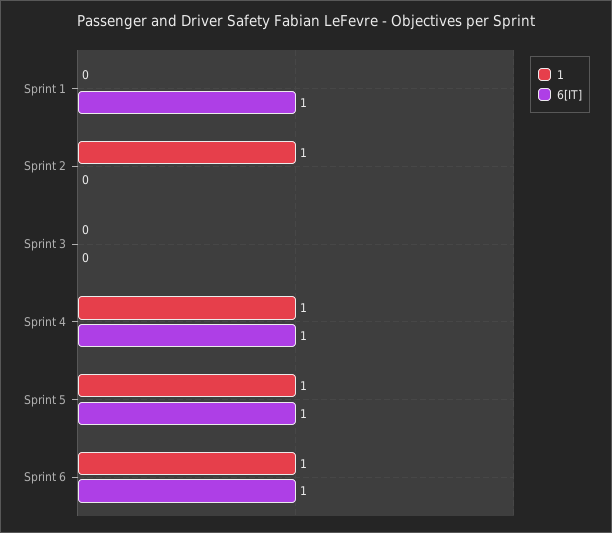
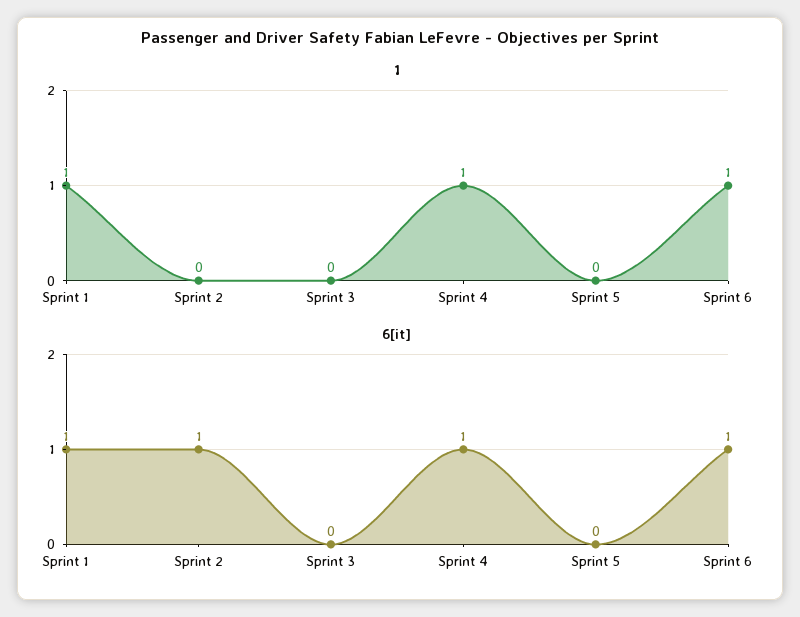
1, Sprint 1: 0 -> 1
1, Sprint 2: 1 -> 0
6[IT], Sprint 2: 0 -> 1
1, Sprint 5: 1 -> 0
6[IT], Sprint 5: 1 -> 0

